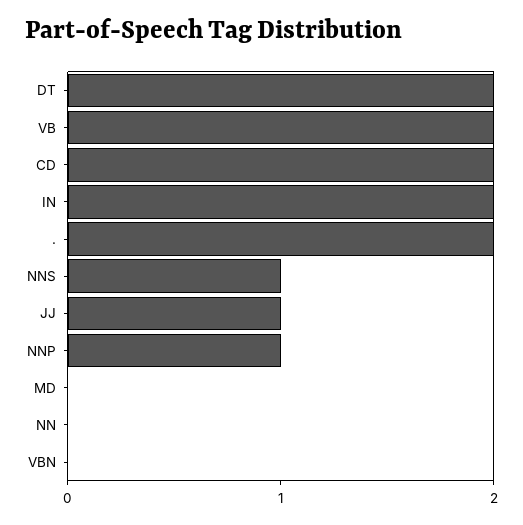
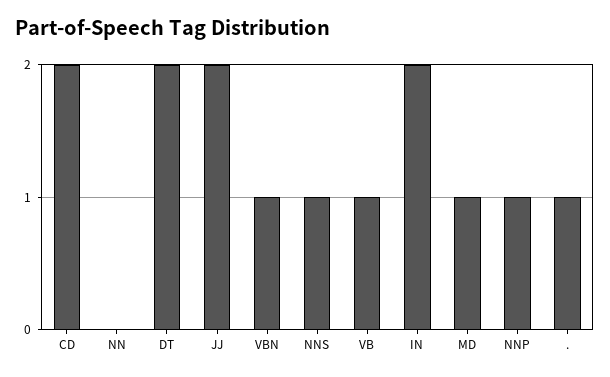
VB: 2 -> 1
.: 2 -> 1
JJ: 1 -> 2
MD: 0 -> 1
VBN: 0 -> 1

